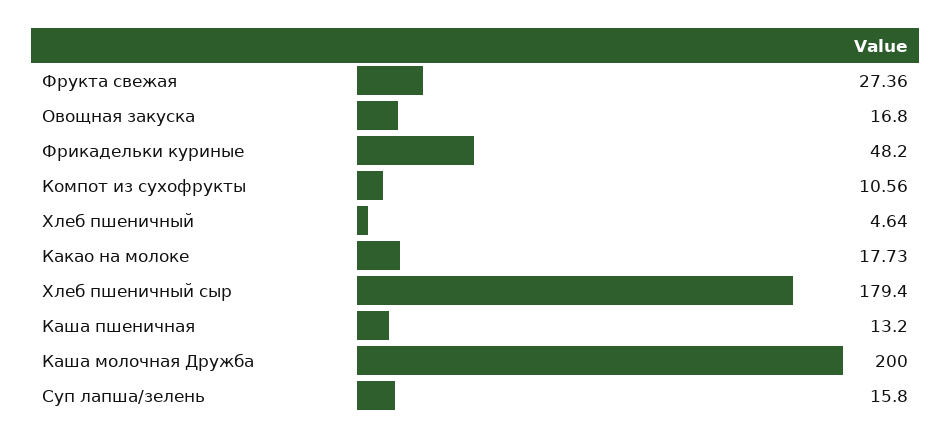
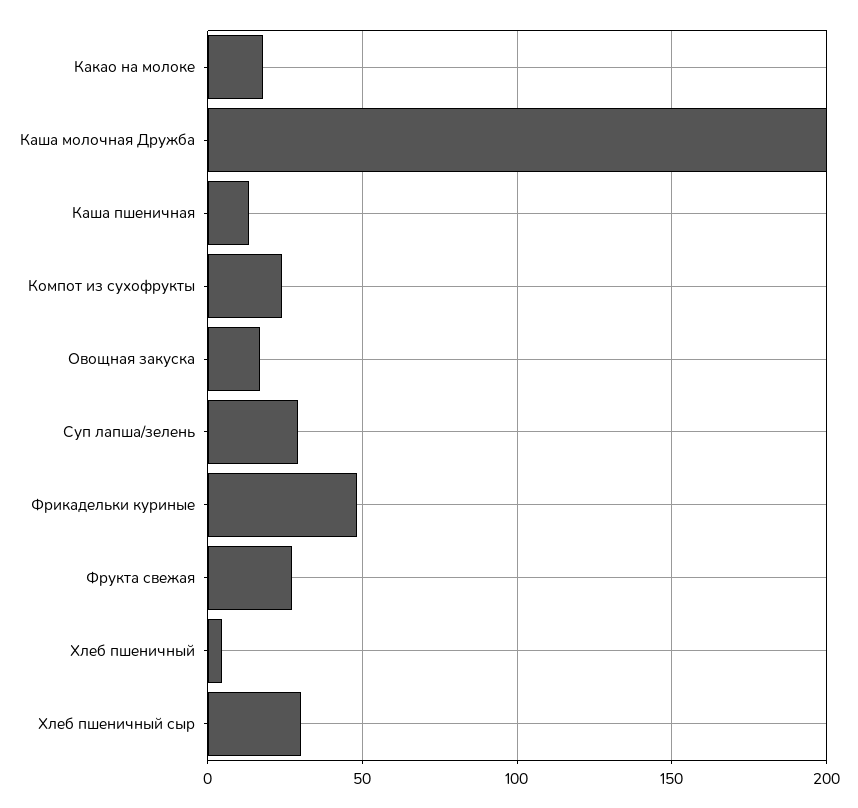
Компот из сухофрукты: 10.56 -> 25
Хлеб пшеничный сыр: 179.4 -> 30
Суп лапша/зелень: 15.8 -> 30

